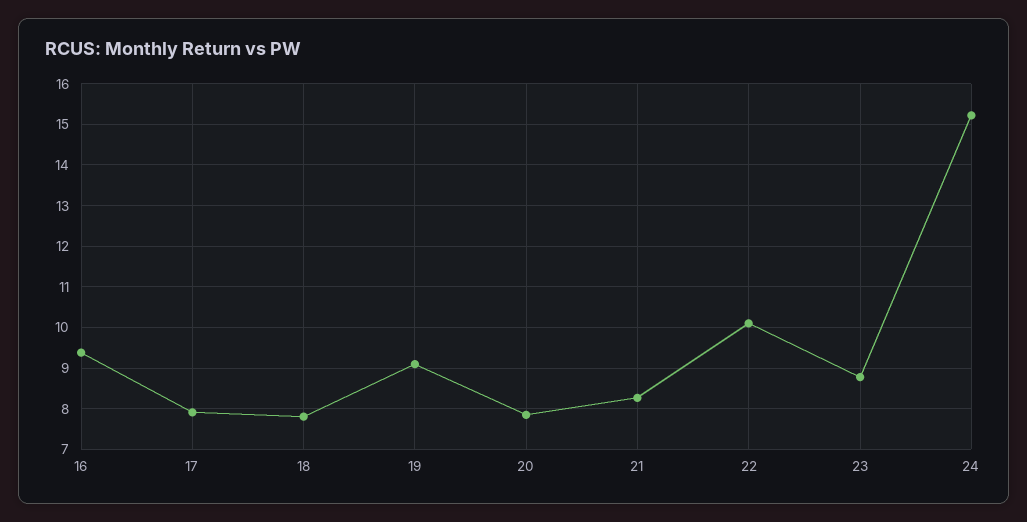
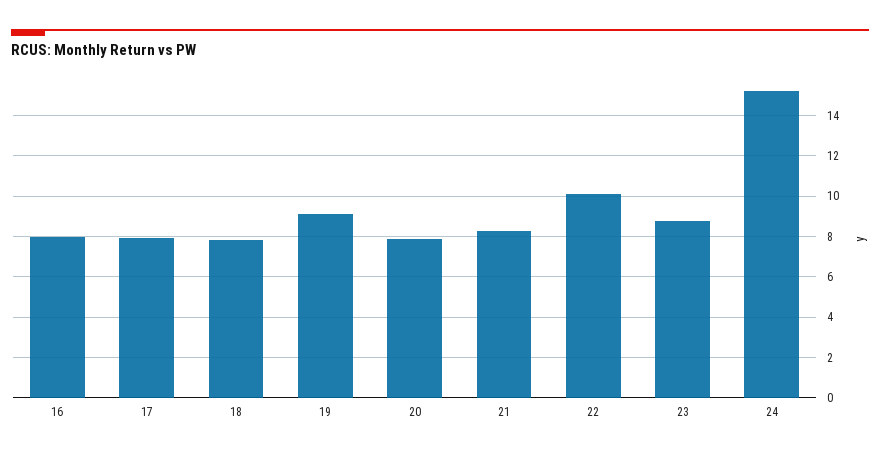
16: 9.4 -> 8

